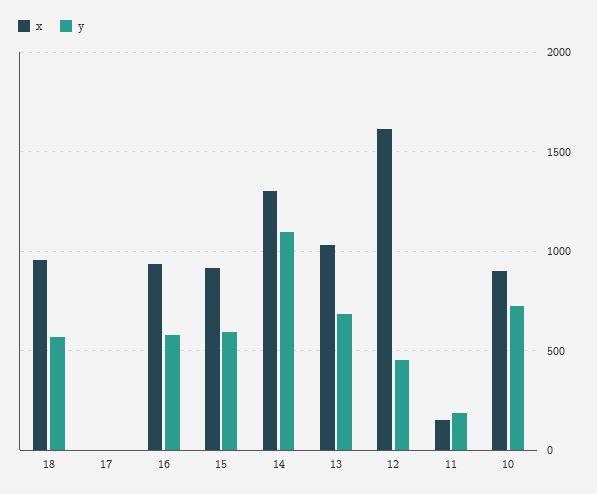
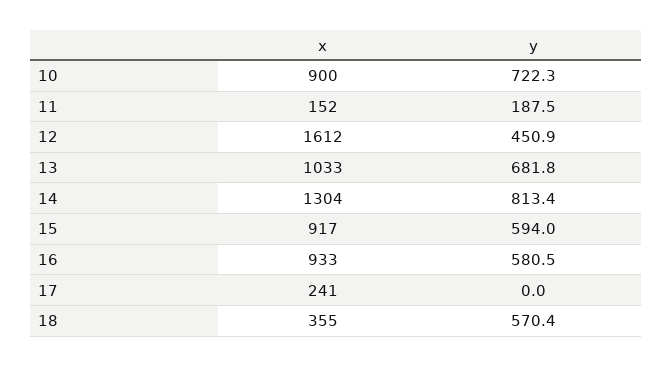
x, 18: 950 -> 355
x, 17: 0 -> 241
y, 14: 1100 -> 813.4

